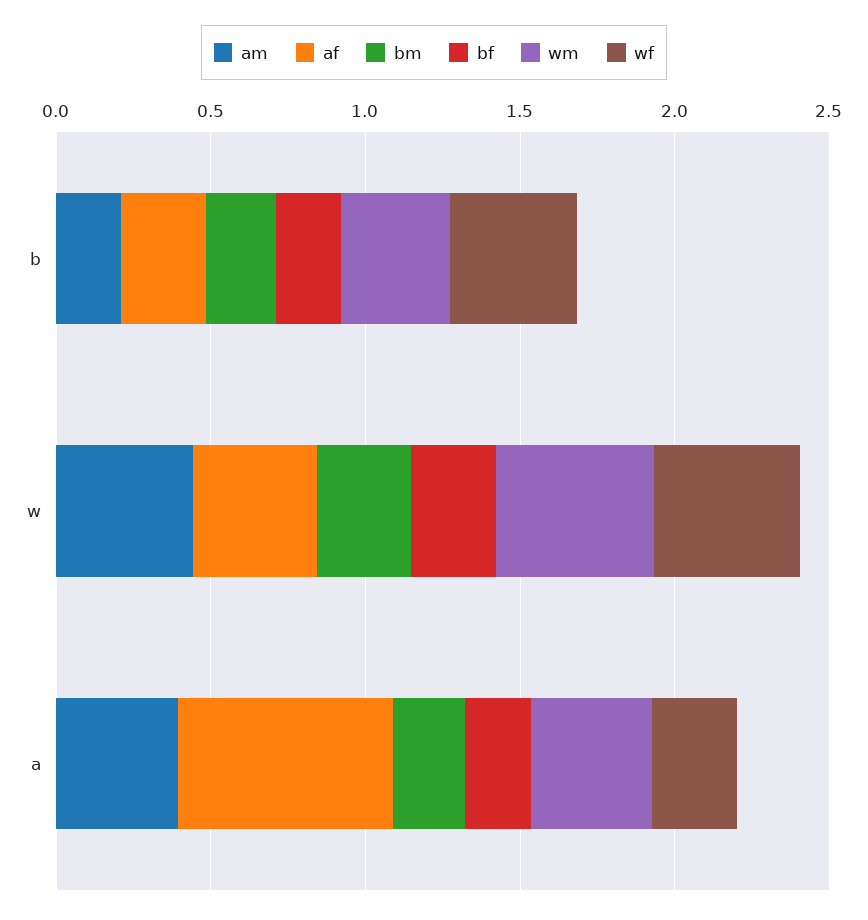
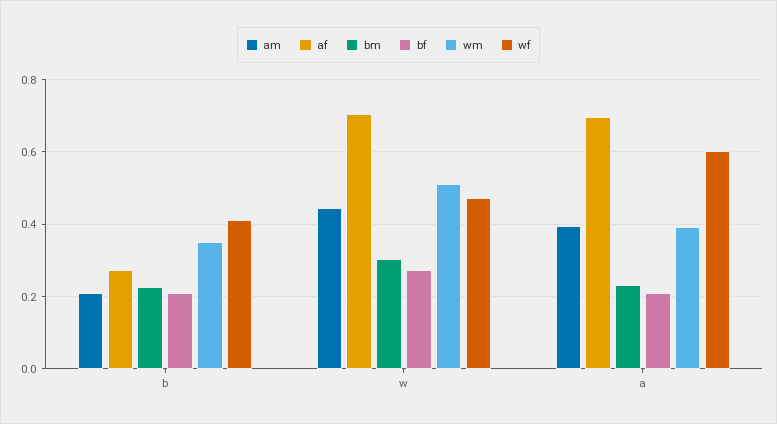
af, w: 0.4 -> 0.7
wf, a: 0.3 -> 0.6

